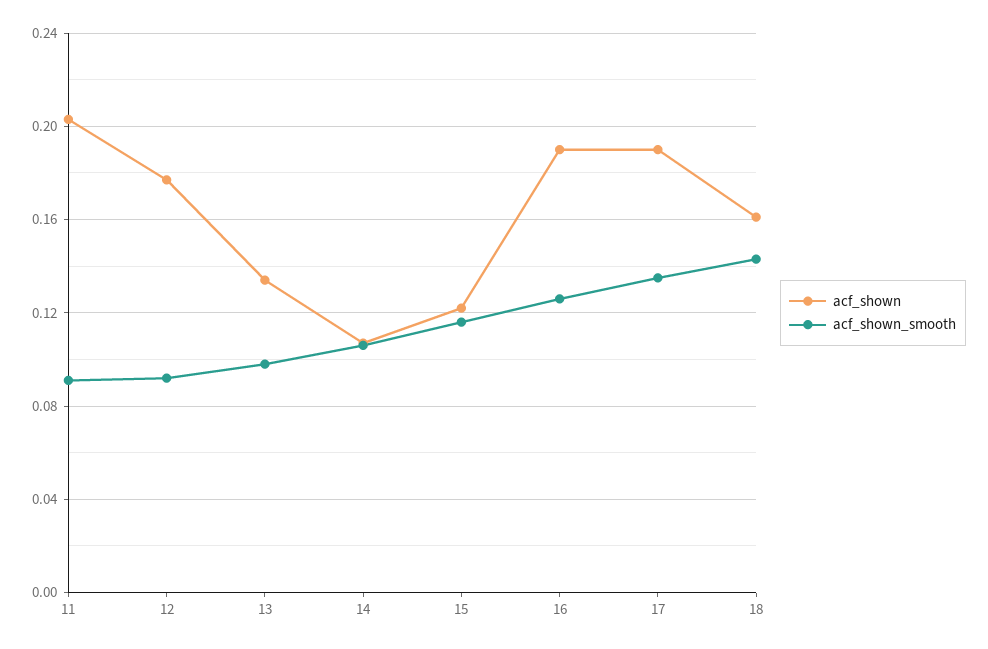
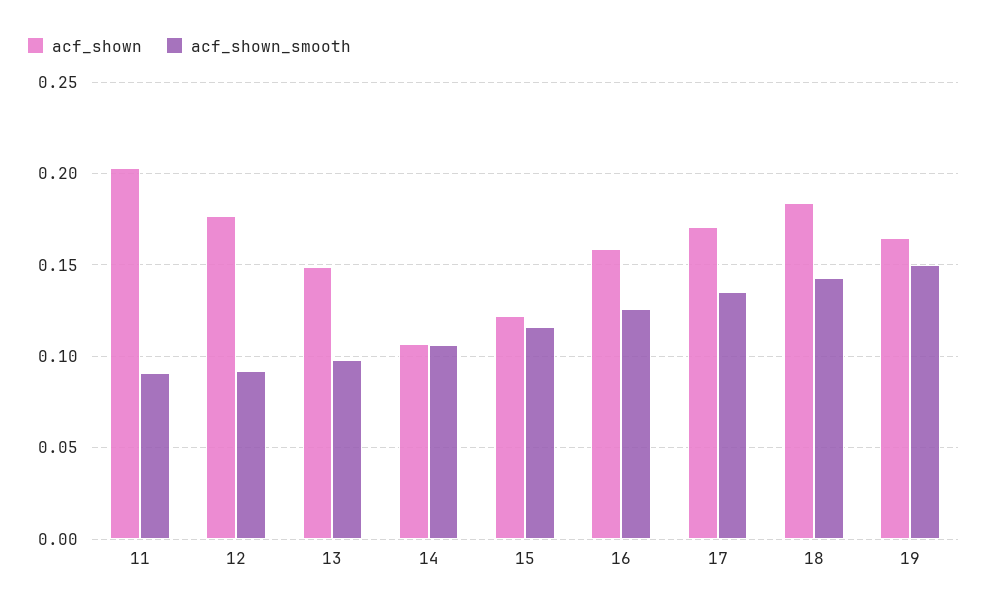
acf_shown, 13: 0.135 -> 0.15
acf_shown, 16: 0.19 -> 0.16
acf_shown, 17: 0.19 -> 0.17
acf_shown, 18: 0.16 -> 0.185
acf_shown, 19: none -> 0.165
acf_shown_smooth, 19: none -> 0.15

